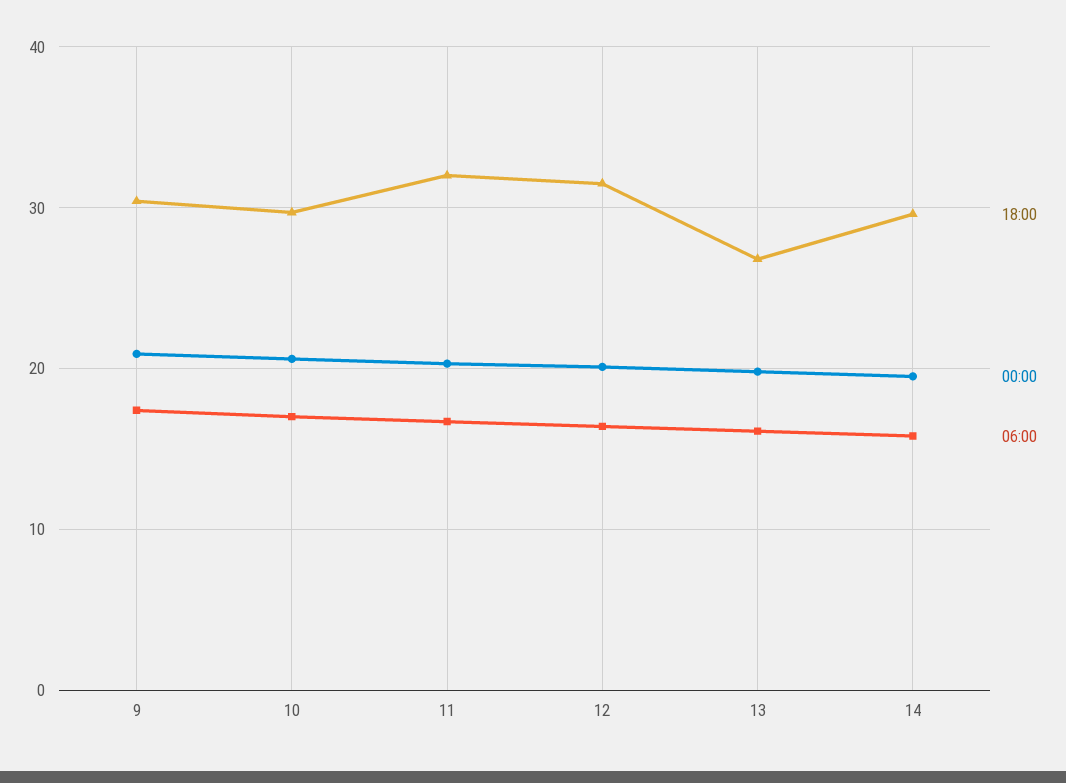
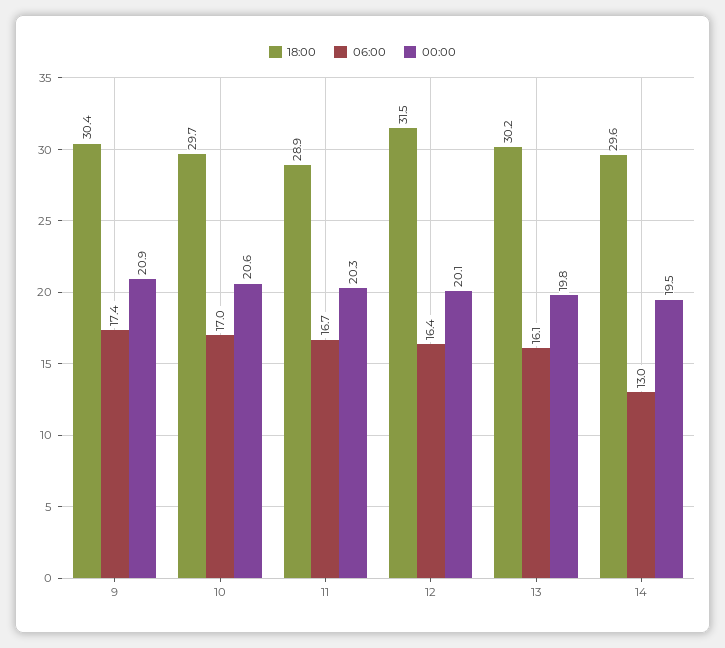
18:00, 11: 32 -> 28.9
18:00, 13: 27 -> 30.2
06:00, 14: 16 -> 13

